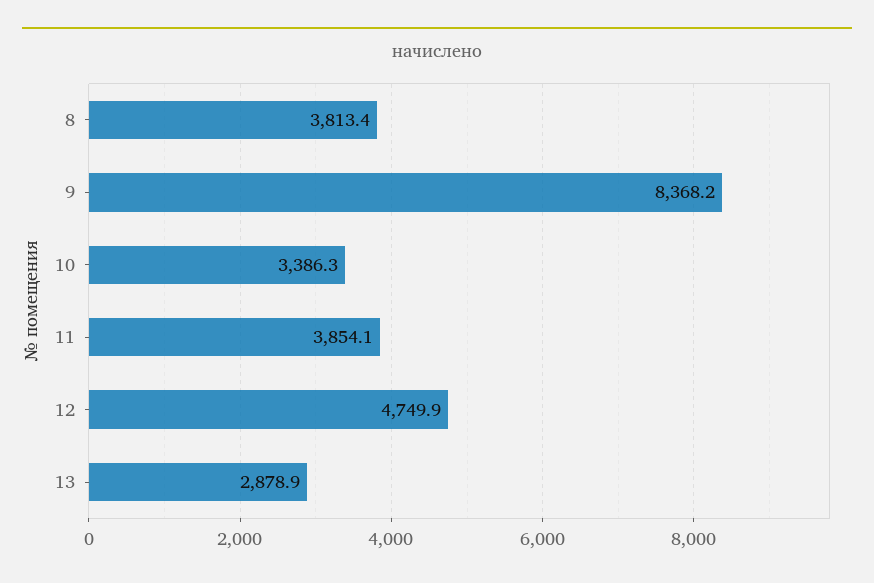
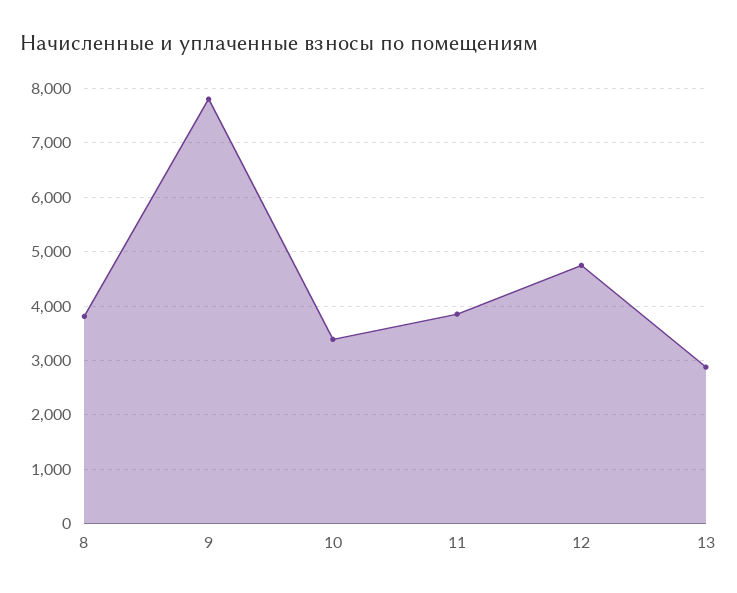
9: 8368.2 -> 7800

